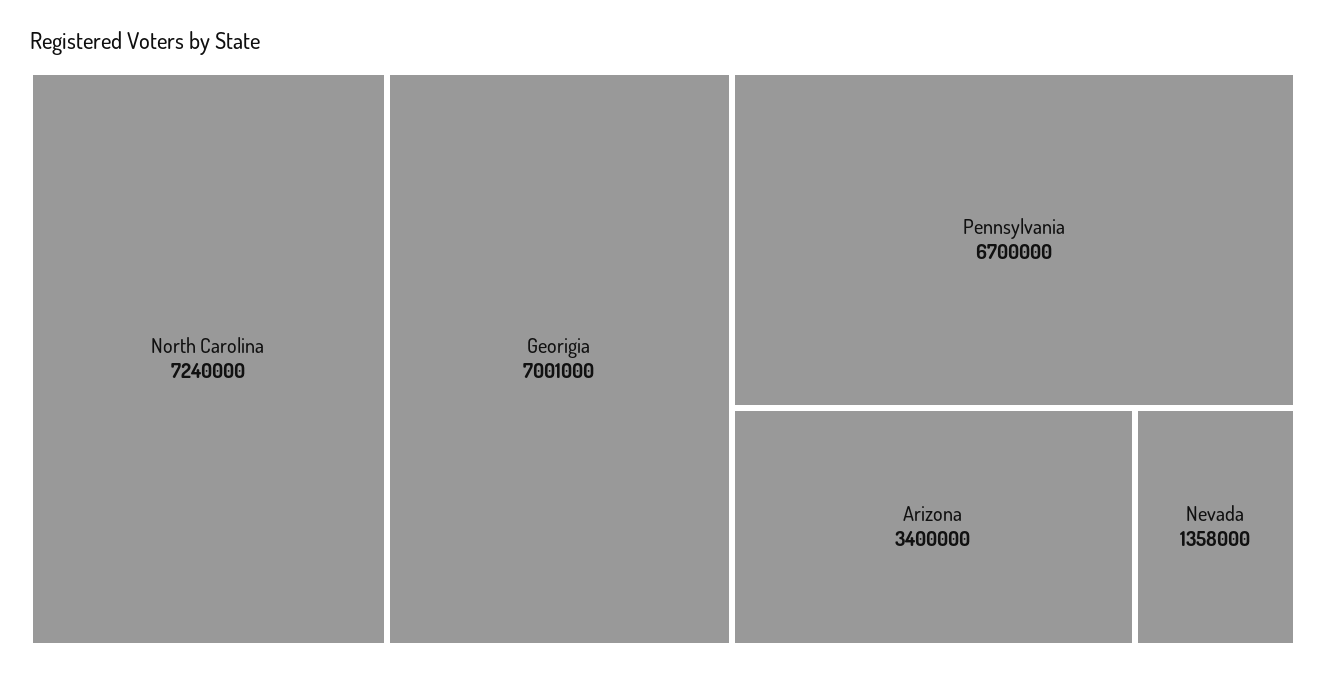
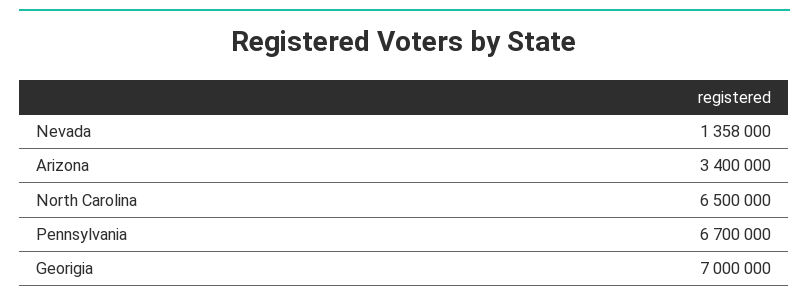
North Carolina: 7240000 -> 6500000
Georigia: 7001000 -> 7000000

